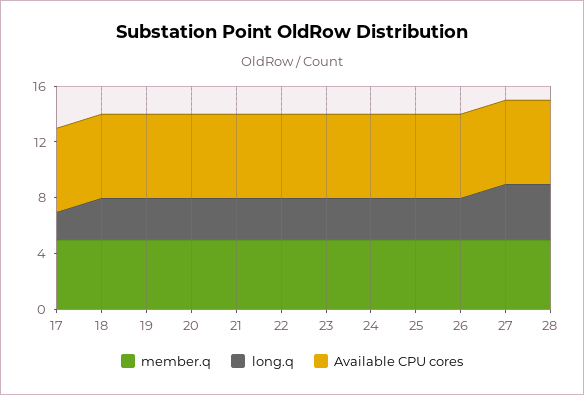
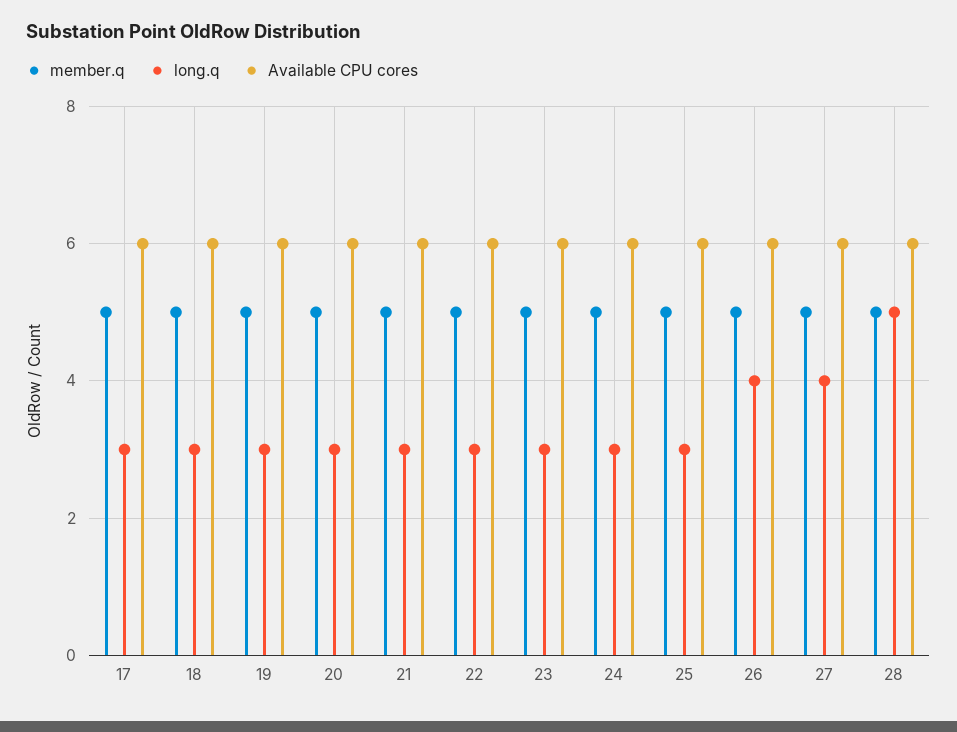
long.q, 17: 2 -> 3
long.q, 26: 3 -> 4
long.q, 28: 4 -> 5

